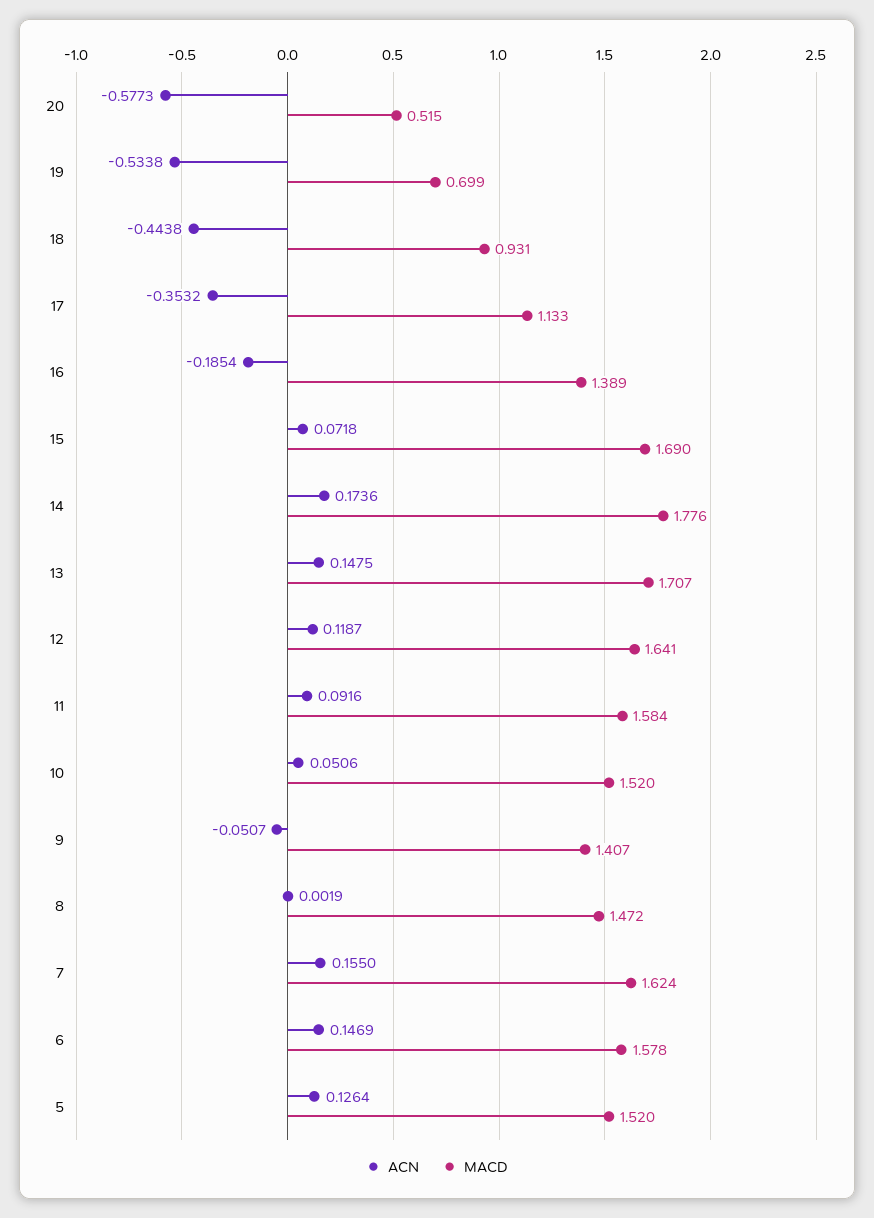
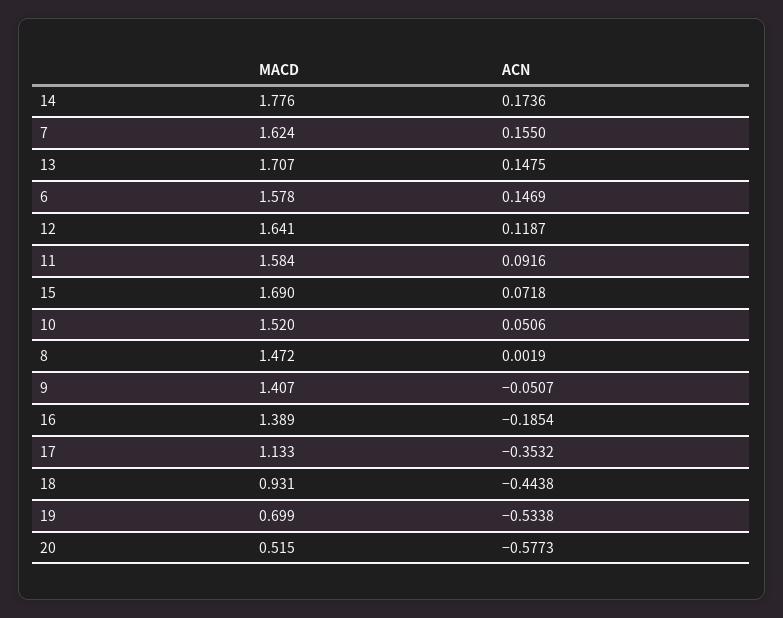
ACN, 5: 0.1264 -> none
MACD, 5: 1.52 -> none

